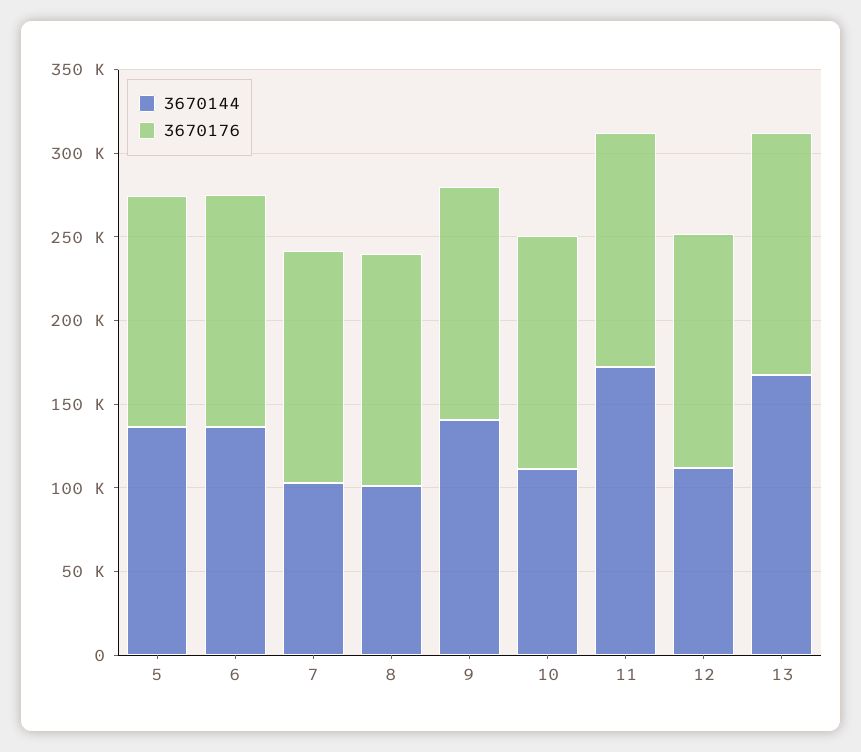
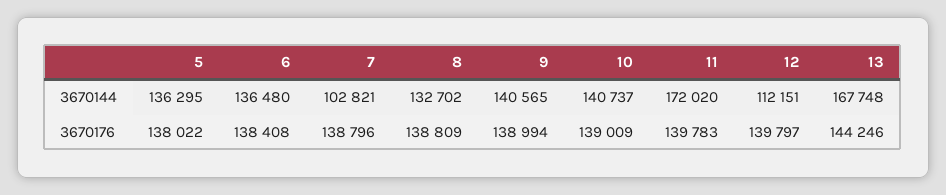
3670144, 8: 100000 -> 132702
3670144, 10: 110000 -> 140737

